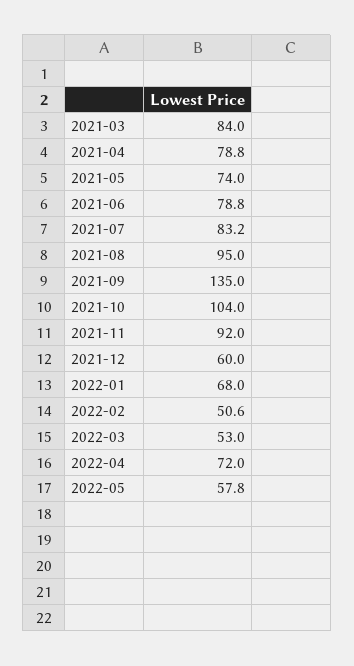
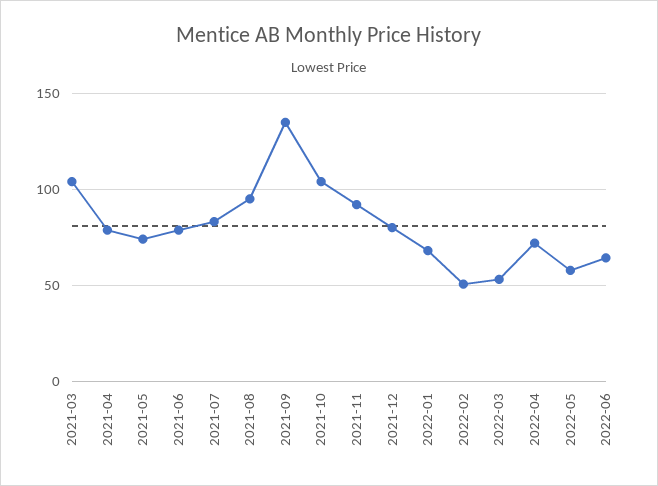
2021-03: 84 -> 105
2021-12: 60 -> 80
2022-06: none -> 65

